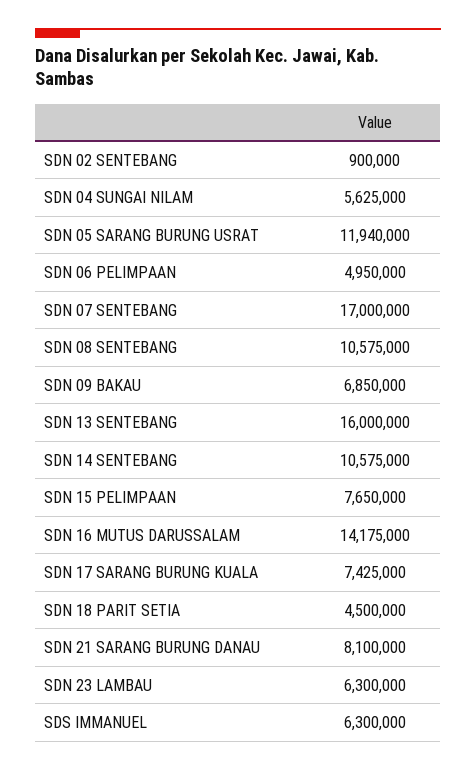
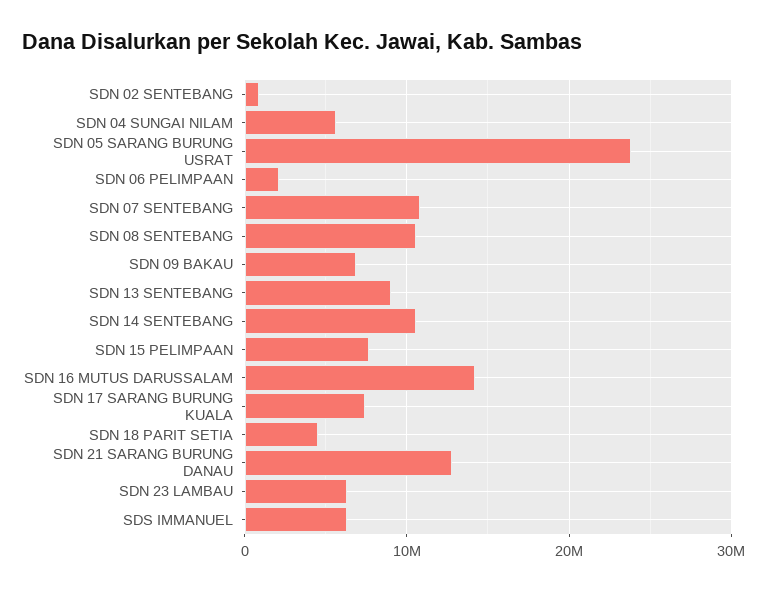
SDN 05 SARANG BURUNG USRAT: 11940000 -> 24000000
SDN 06 PELIMPAAN: 4950000 -> 2000000
SDN 07 SENTEBANG: 17000000 -> 11000000
SDN 13 SENTEBANG: 16000000 -> 9000000
SDN 21 SARANG BURUNG DANAU: 8100000 -> 13000000

